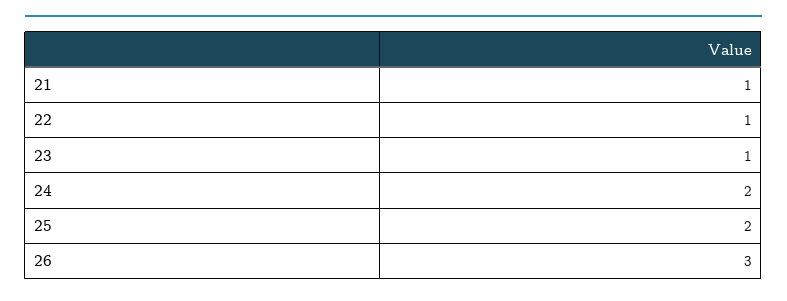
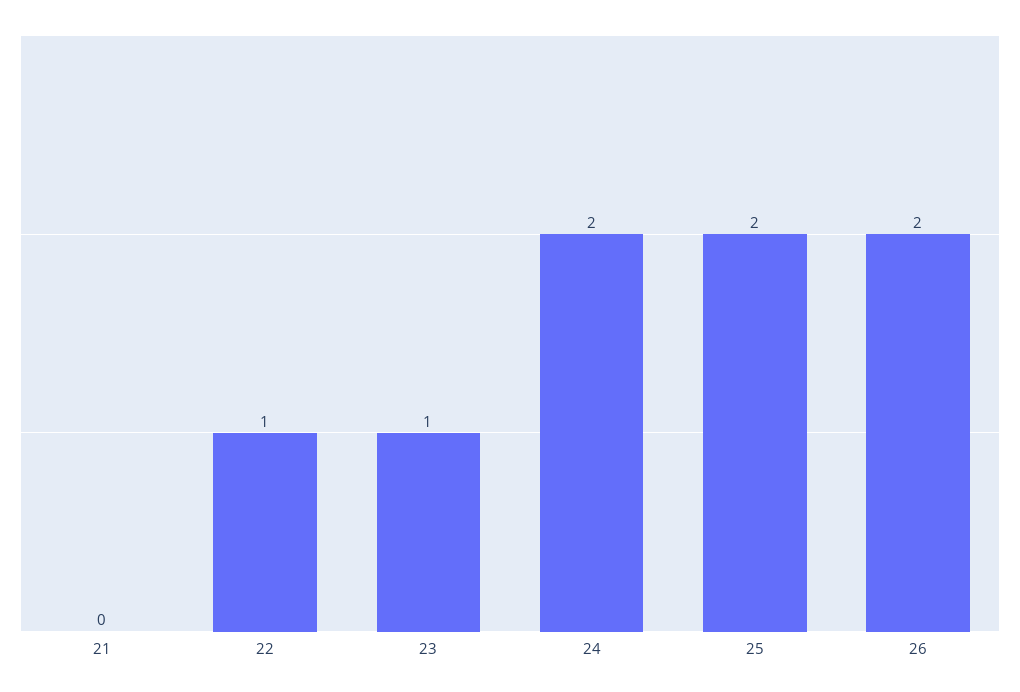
21: 1 -> 0
26: 3 -> 2

